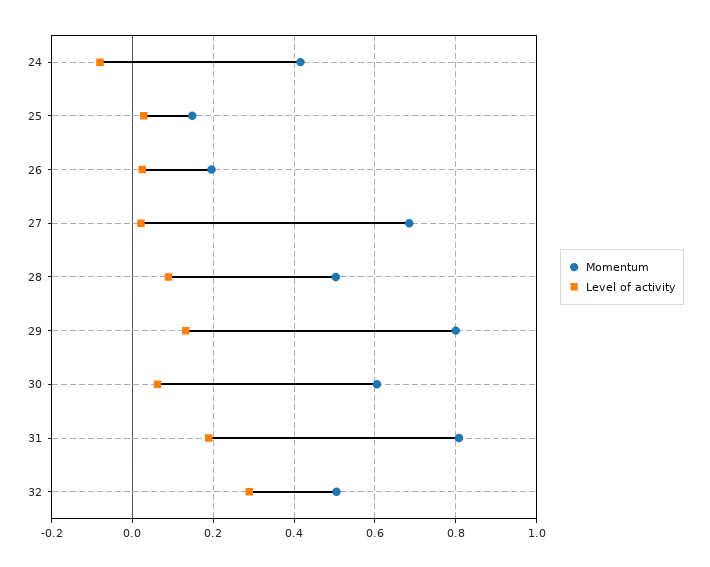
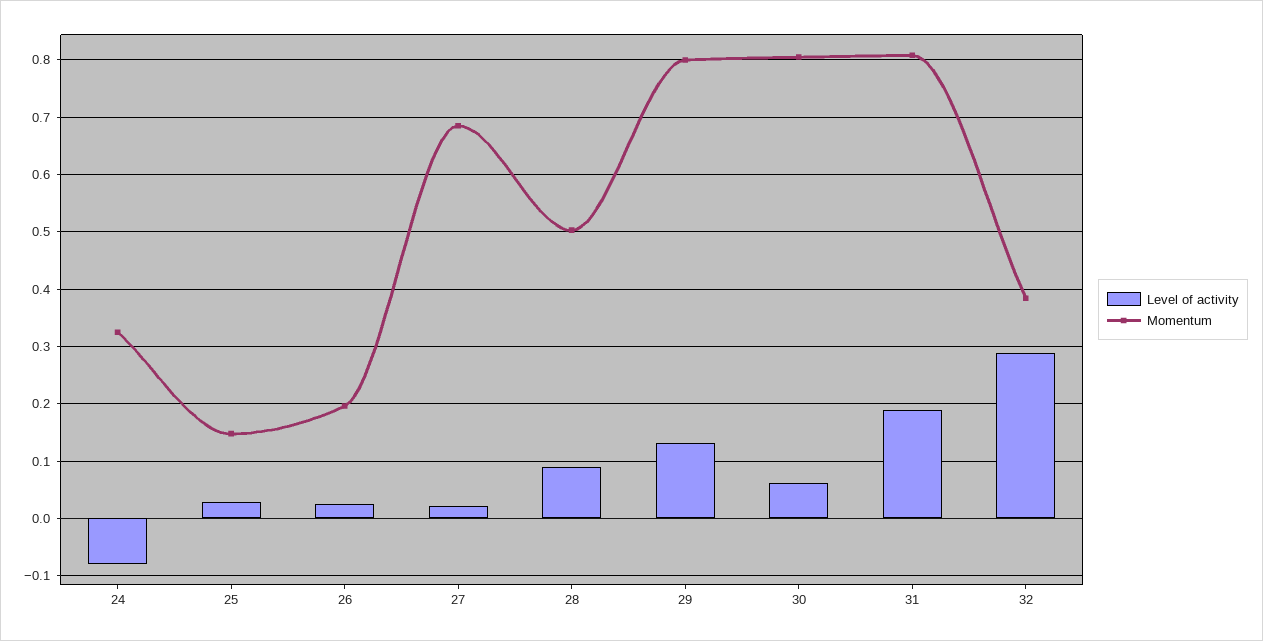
Momentum, 24: 0.42 -> 0.32
Momentum, 30: 0.6 -> 0.8
Momentum, 32: 0.5 -> 0.38

